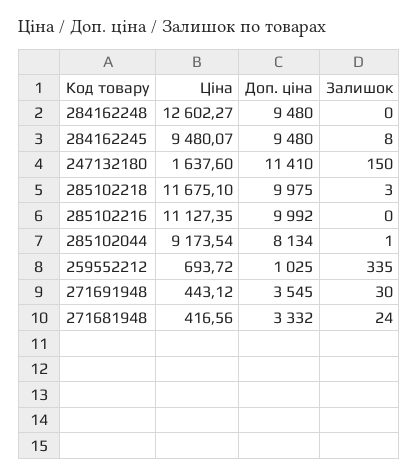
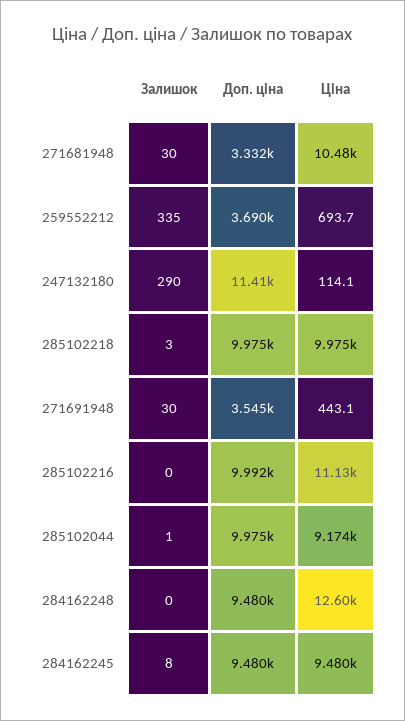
Ціна, 247132180: 1637.6 -> 114.1
Залишок, 247132180: 150 -> 290
Ціна, 285102218: 11675.1 -> 9975
Доп. ціна, 285102044: 8134 -> 9975
Доп. ціна, 259552212: 1025 -> 3690
Ціна, 271681948: 416.56 -> 10480
Залишок, 271681948: 24 -> 30

